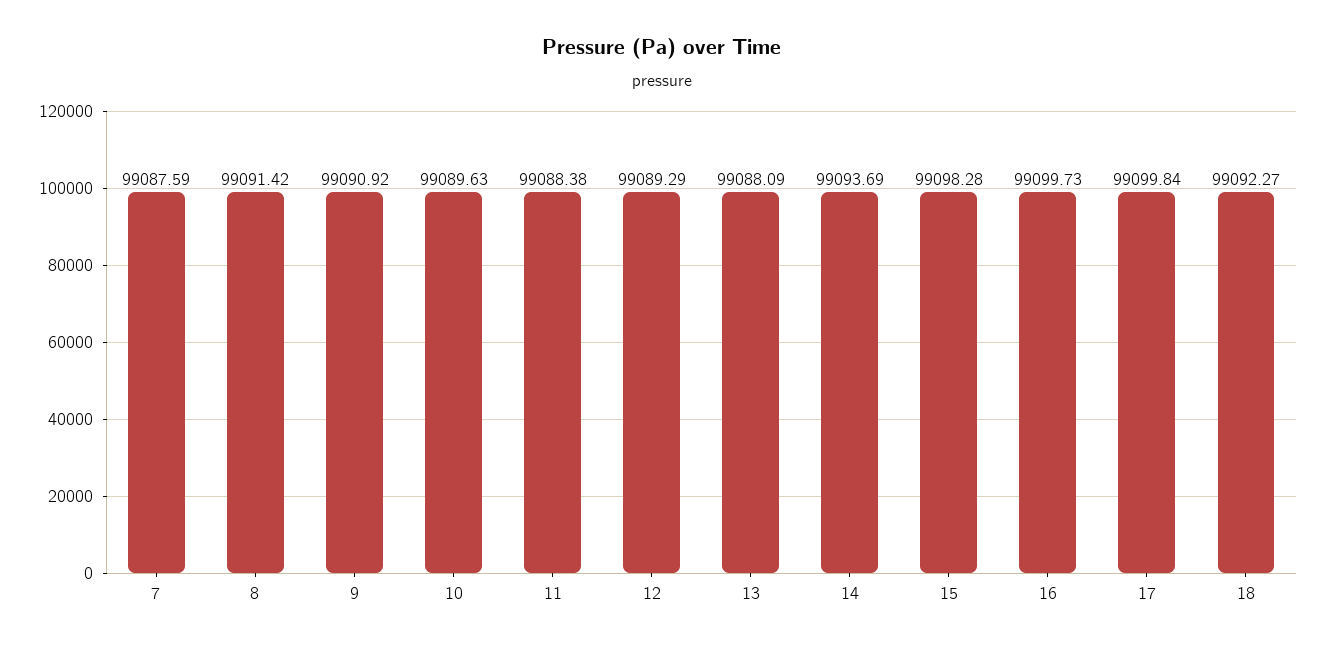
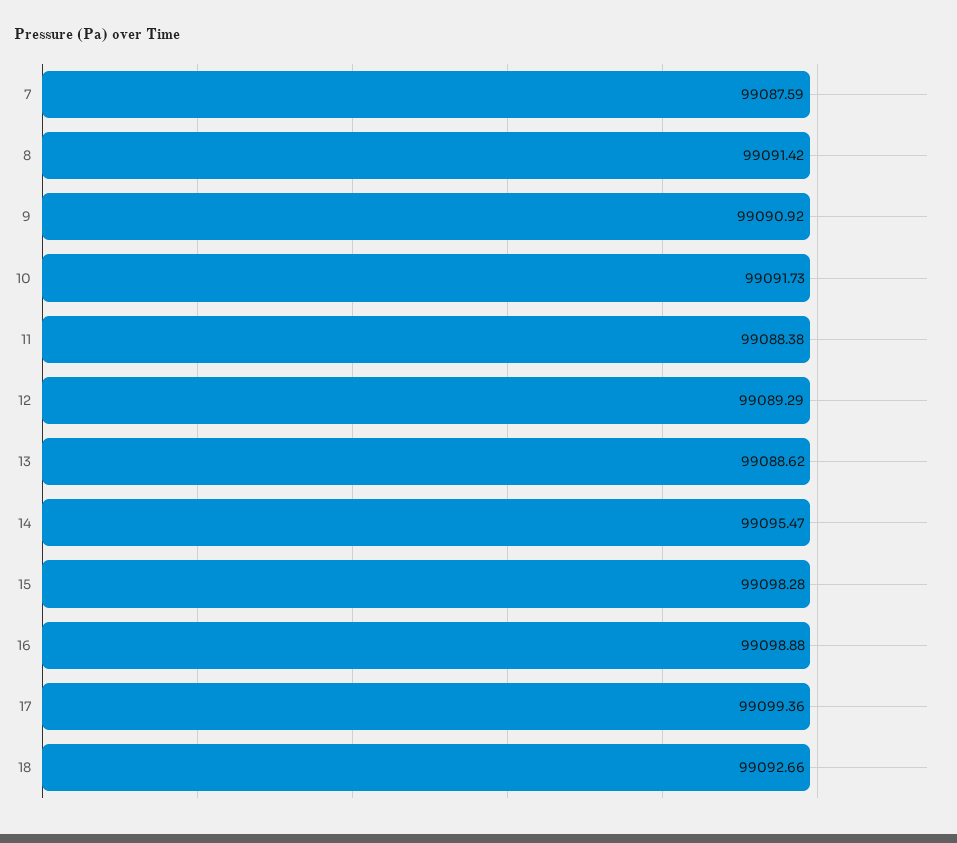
10: 99089.63 -> 99091.73
13: 99088.09 -> 99088.62
14: 99093.69 -> 99095.47
16: 99099.73 -> 99098.88
17: 99099.84 -> 99099.36
18: 99092.27 -> 99092.66

